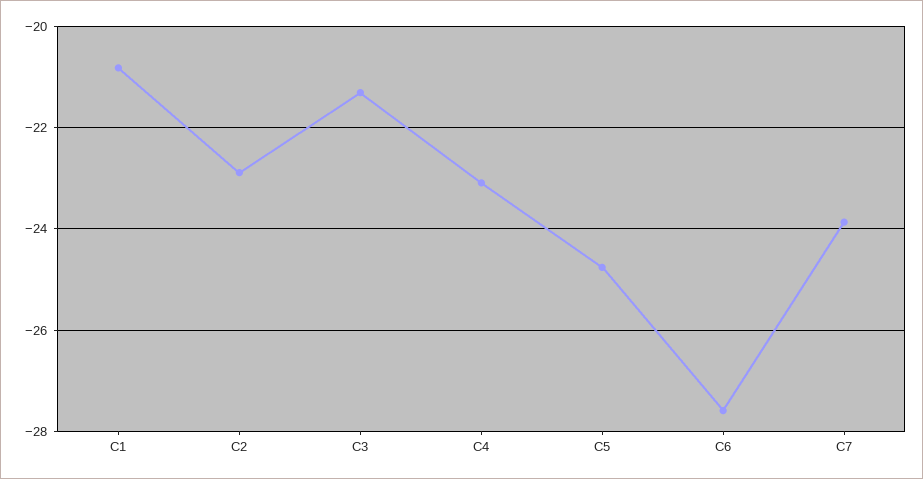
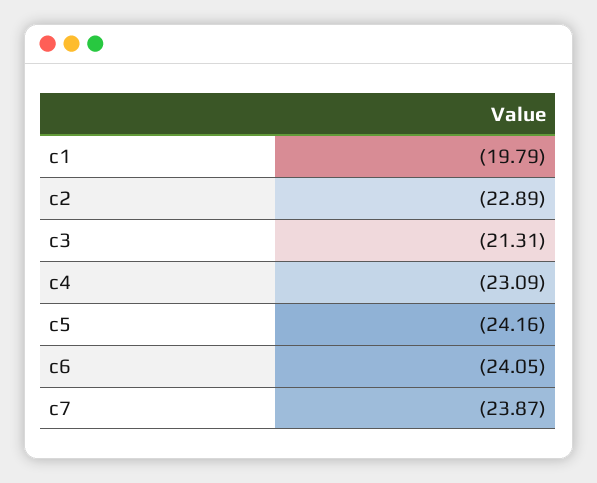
C1: -20.8 -> -19.79
C5: -24.8 -> -24.16
C6: -27.6 -> -24.05

